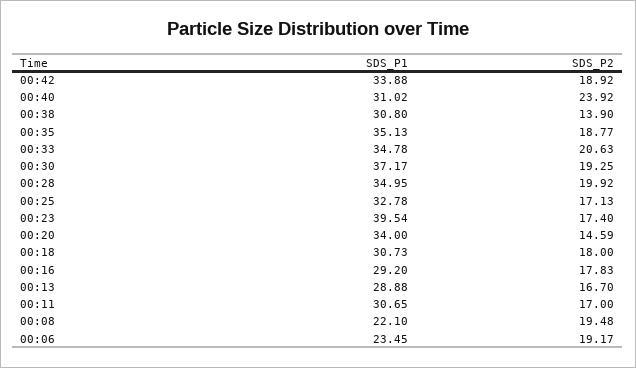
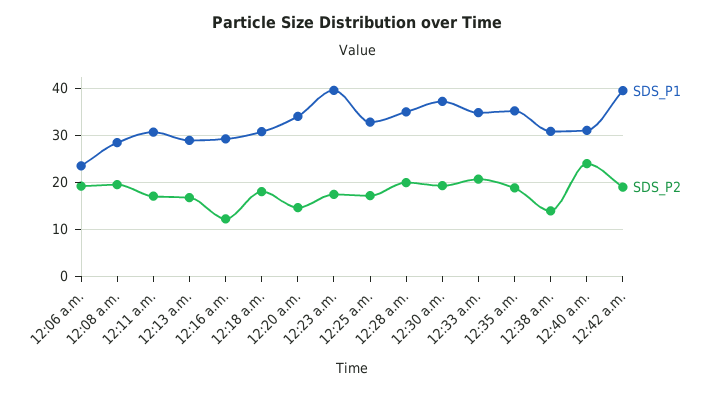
SDS_P1, 00:42: 33.88 -> 40
SDS_P2, 00:16: 17.83 -> 12
SDS_P1, 00:08: 22.1 -> 28

